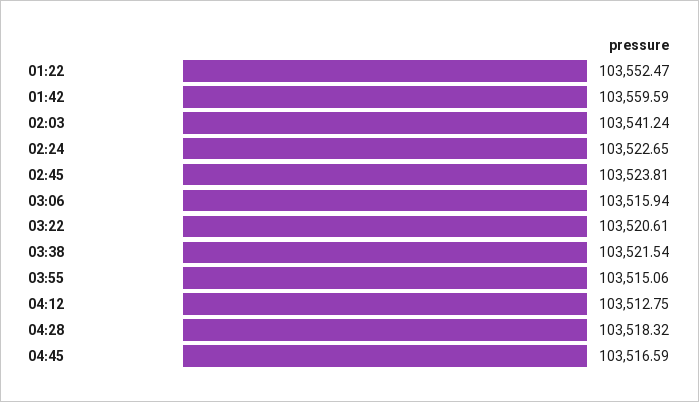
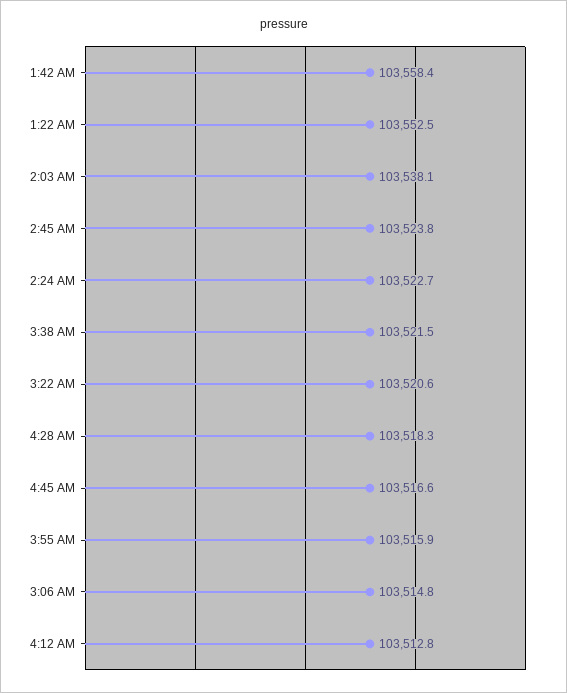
01:42: 103559.59 -> 103558.4
02:03: 103541.24 -> 103538.1
03:06: 103515.94 -> 103514.8
03:55: 103515.06 -> 103515.9

